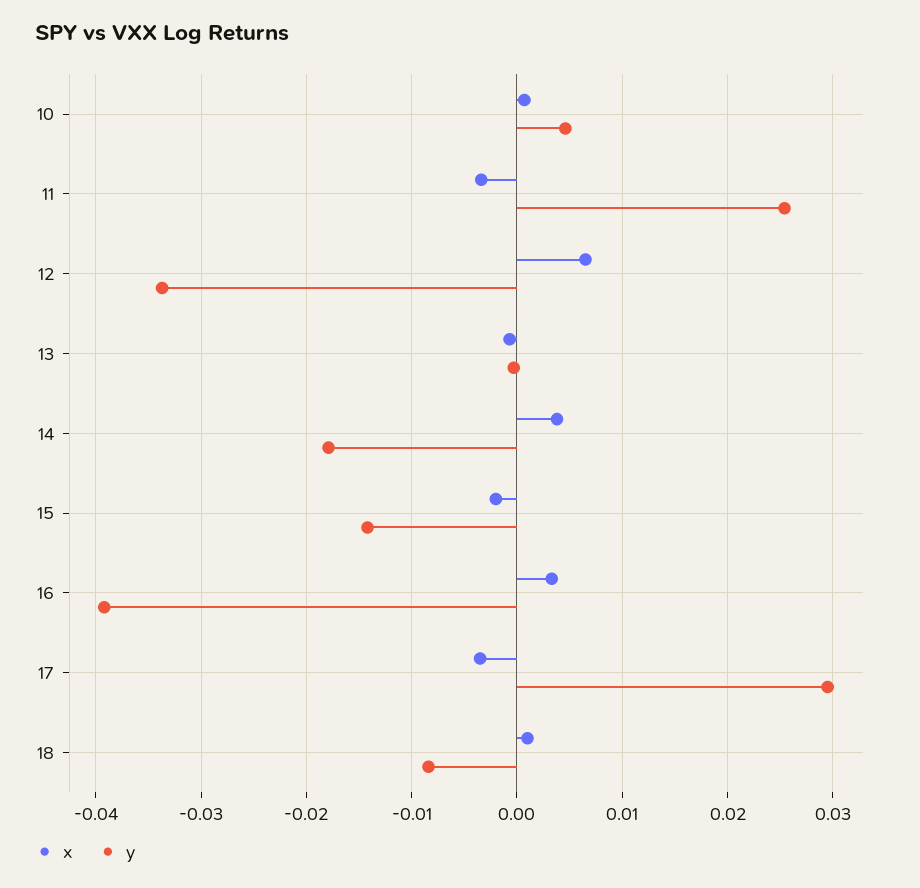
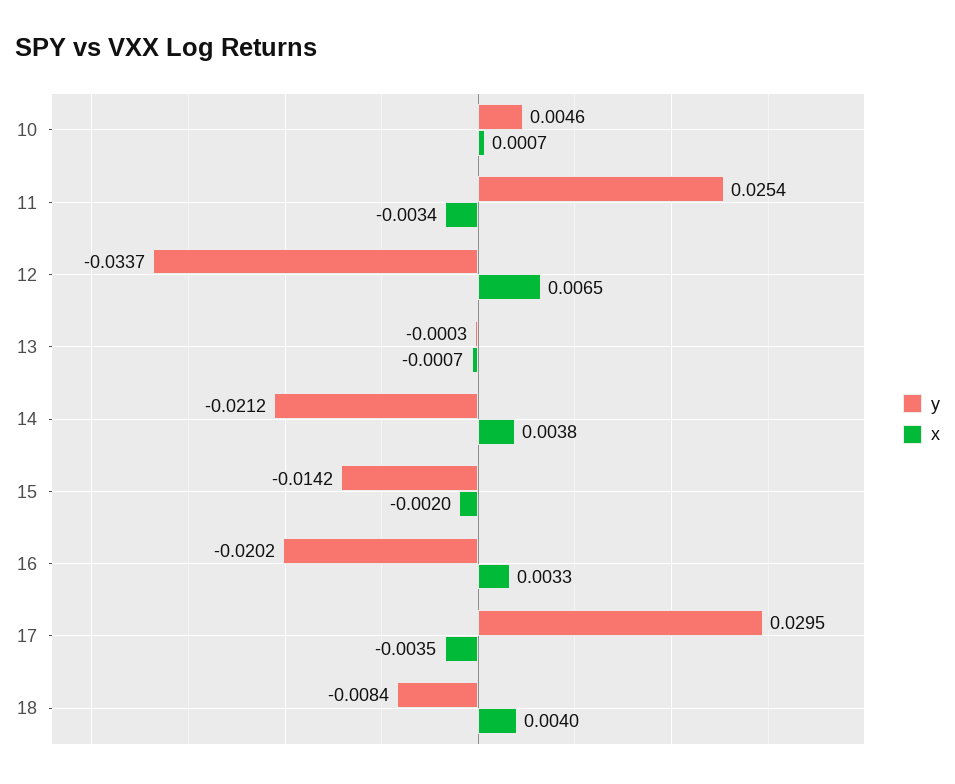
y, 14: -0.018 -> -0.0212
y, 16: -0.039 -> -0.0202
x, 18: 0.001 -> 0.004

